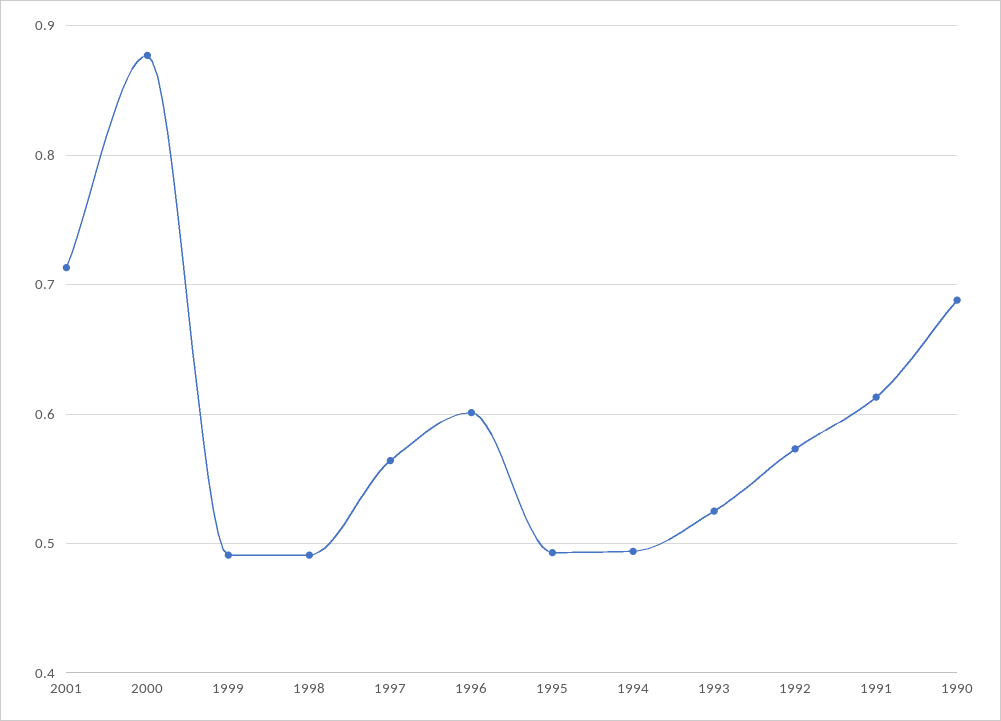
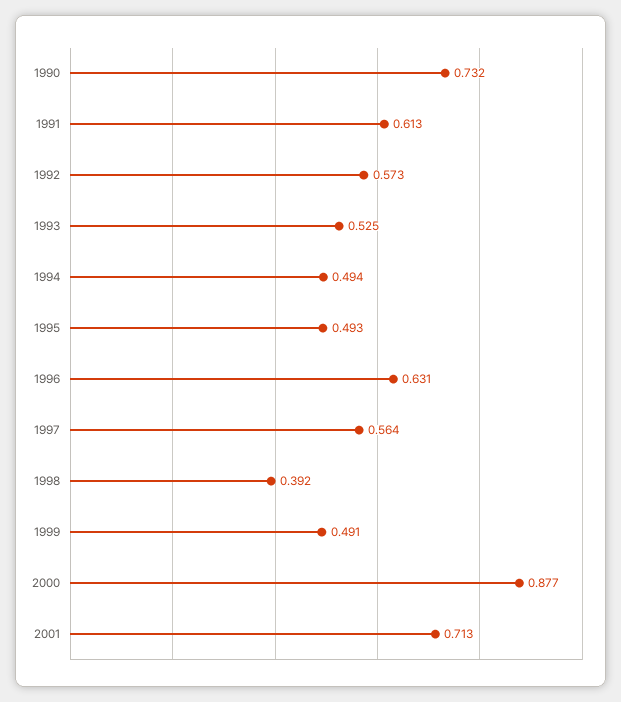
1998: 0.49 -> 0.392
1996: 0.6 -> 0.631
1990: 0.69 -> 0.732

